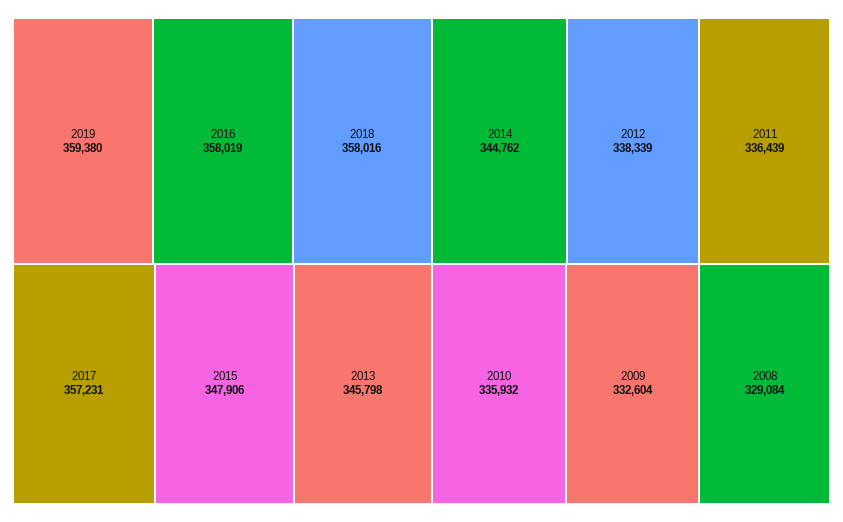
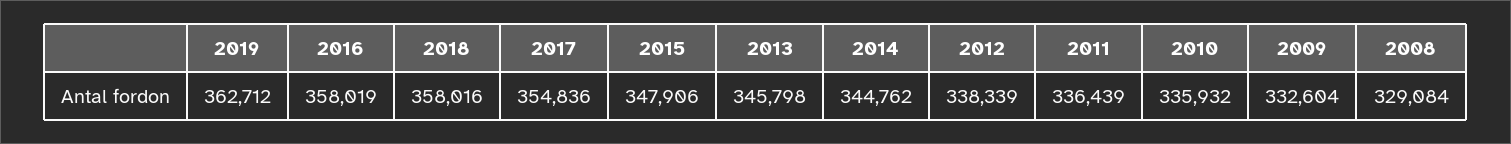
2019: 359380 -> 362712
2017: 357231 -> 354836

